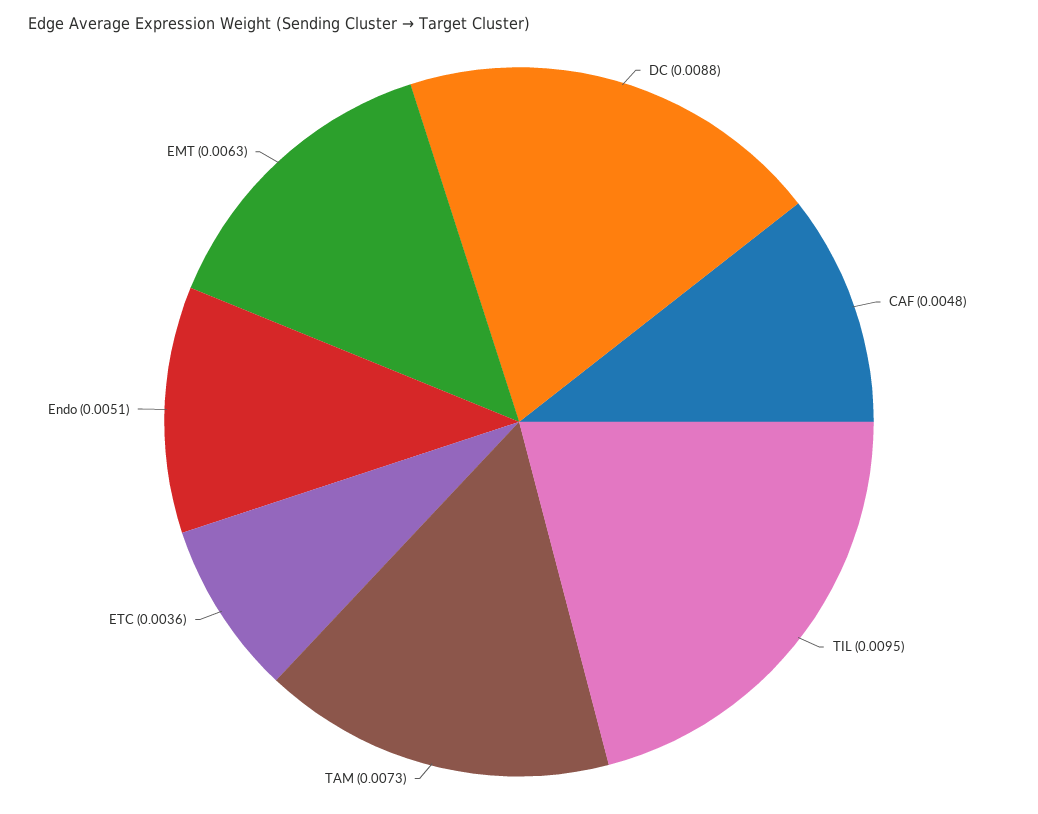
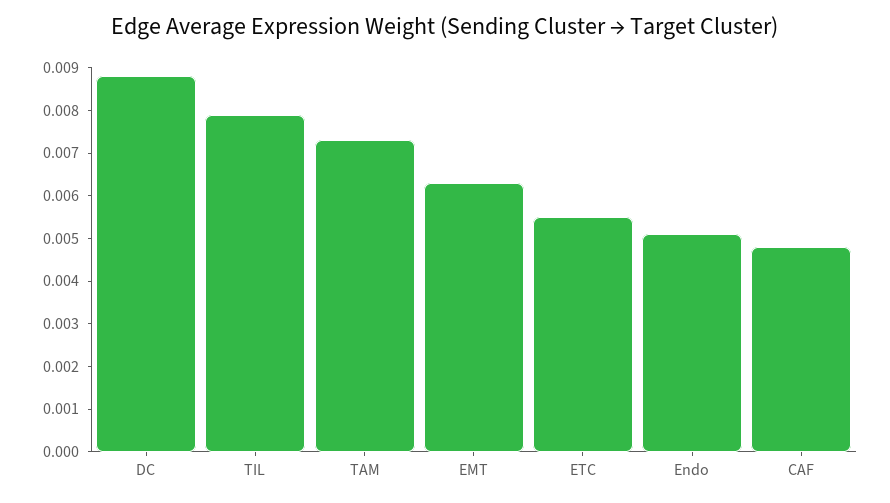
TIL: 0.0095 -> 0.008
ETC: 0.0036 -> 0.0055

